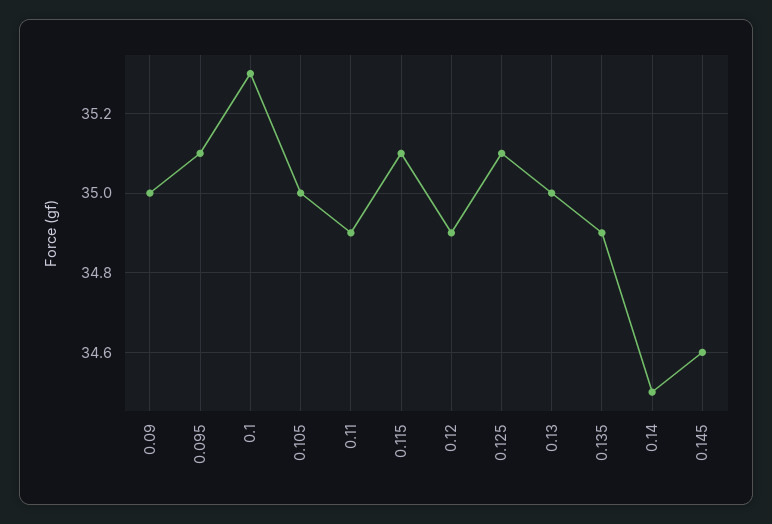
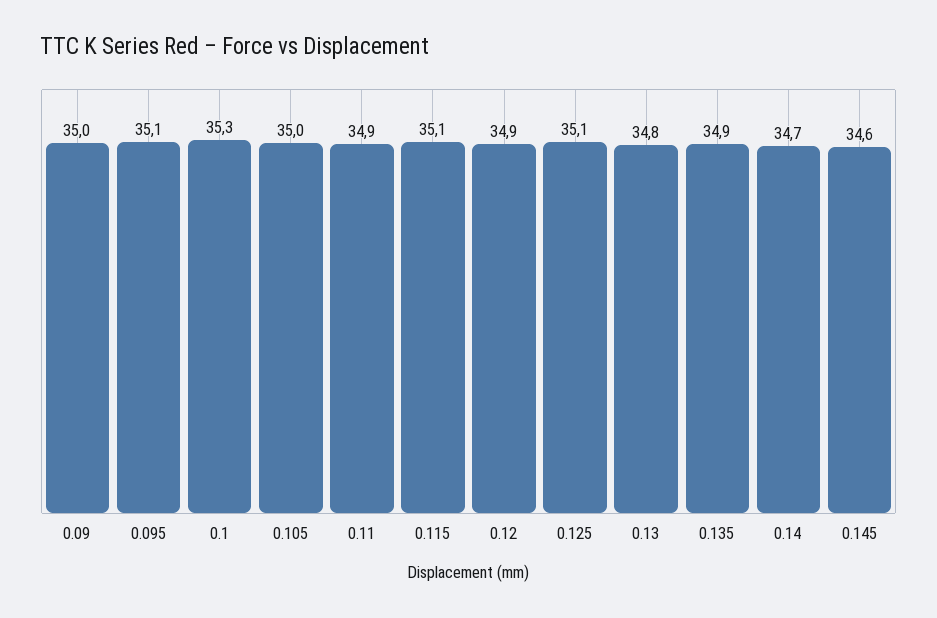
0.13: 35 -> 34.8
0.14: 34.5 -> 34.7

